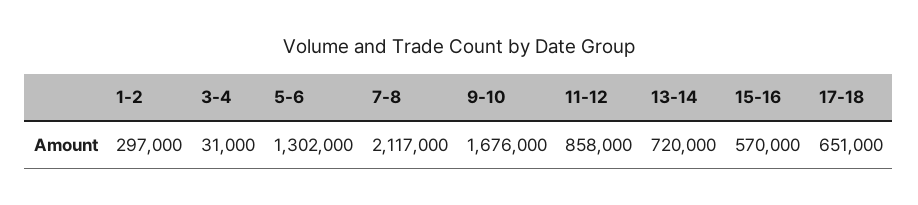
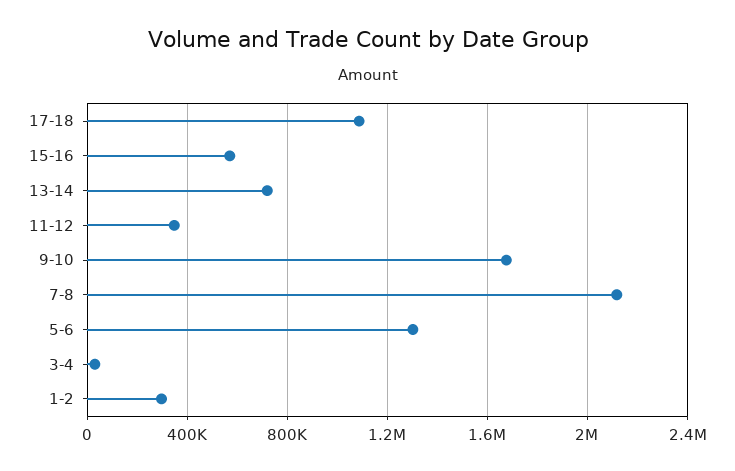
11-12: 858000 -> 350000
17-18: 651000 -> 1100000

